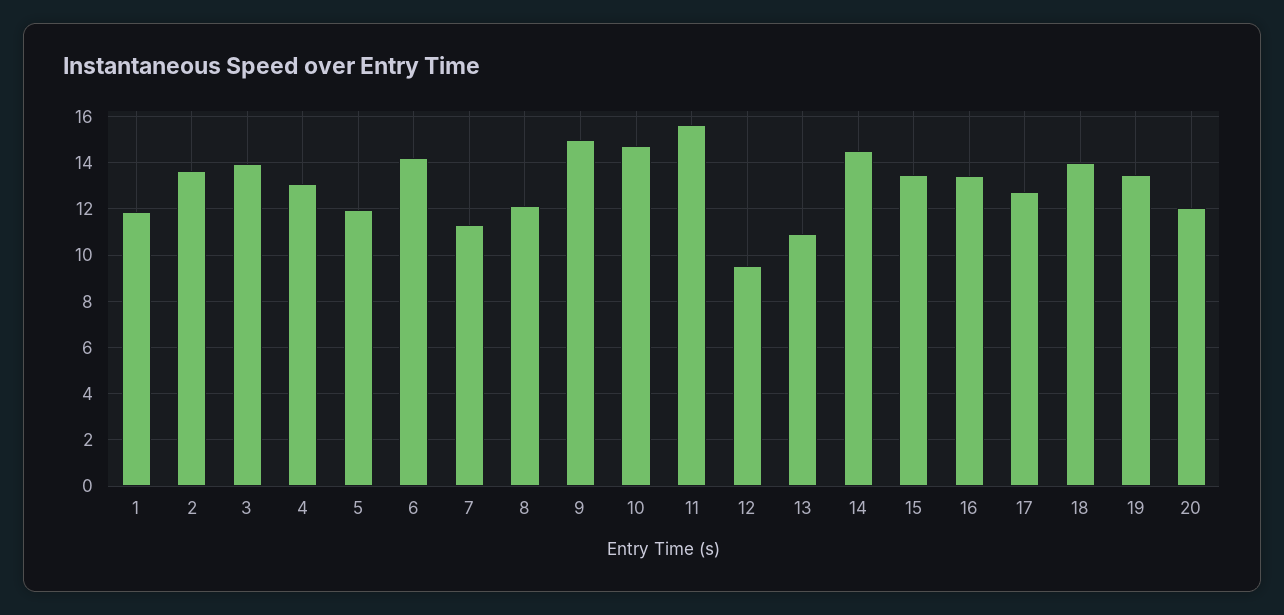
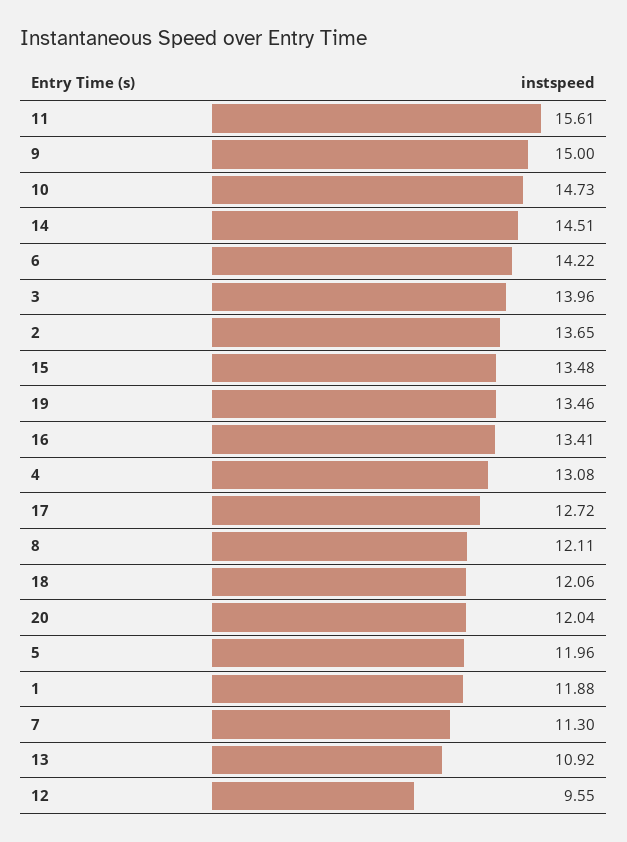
18: 14 -> 12.06

